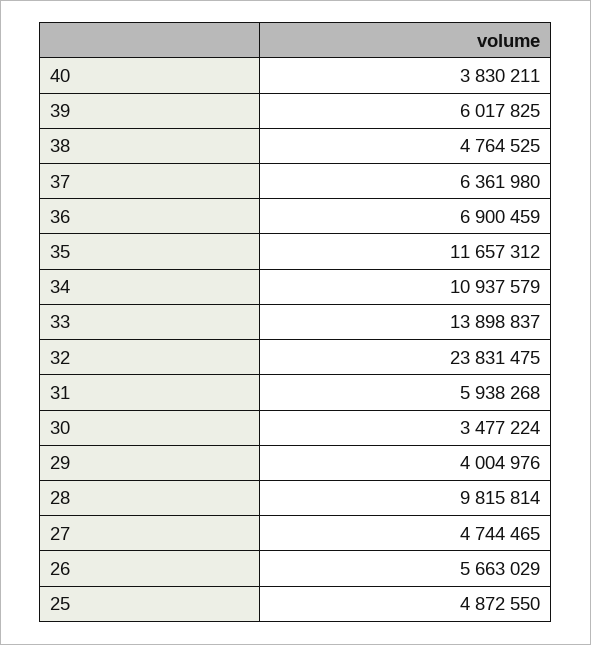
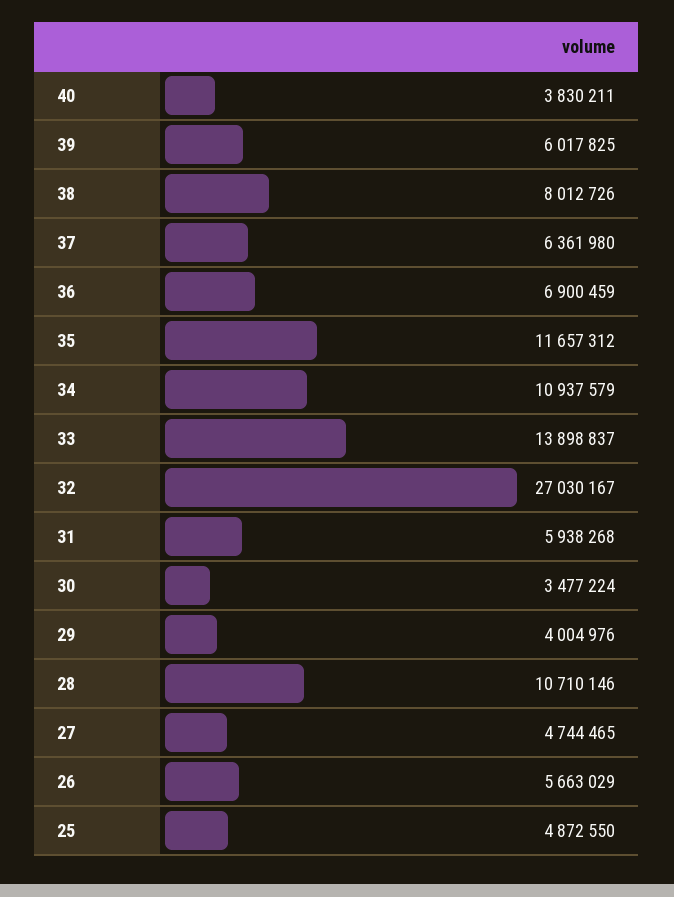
38: 4764525 -> 8012726
32: 23831475 -> 27030167
28: 9815814 -> 10710146

